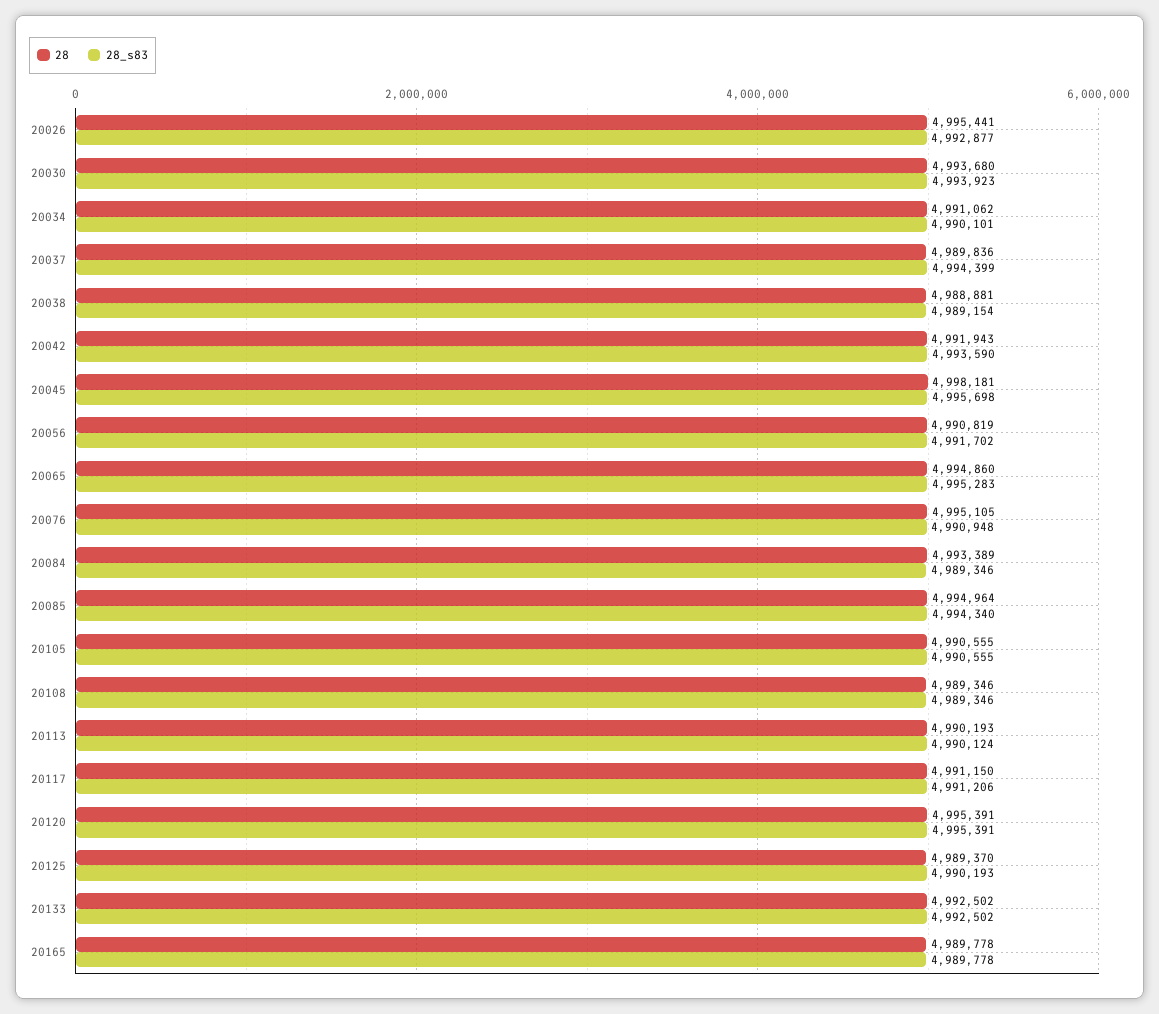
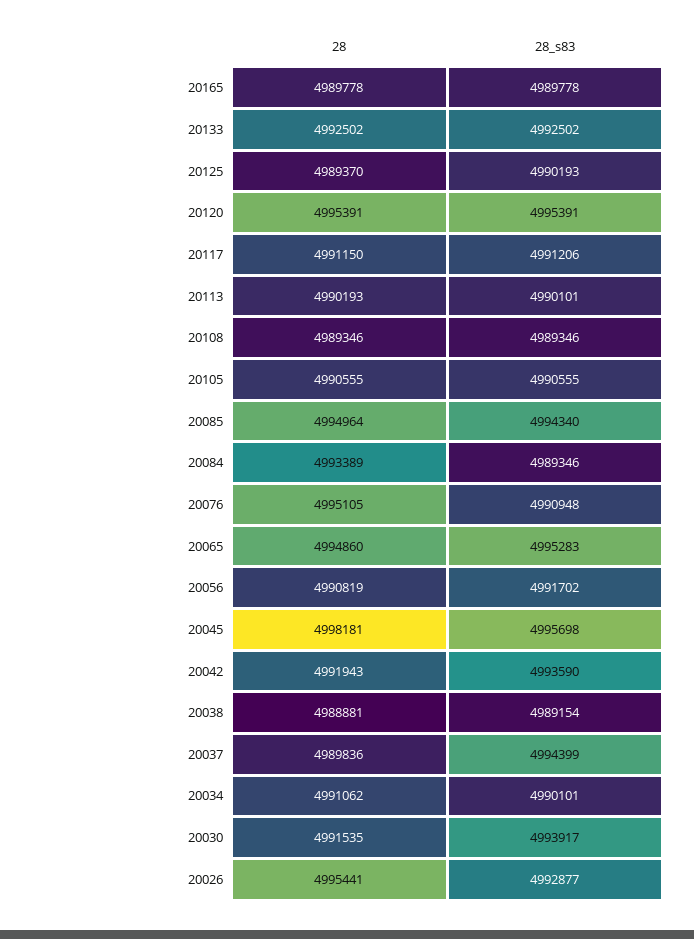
28, 20030: 4993680 -> 4991535
28_s83, 20030: 4993923 -> 4993917
28_s83, 20113: 4990124 -> 4990101

